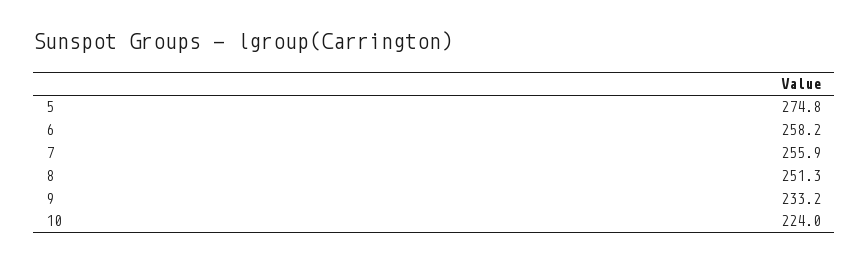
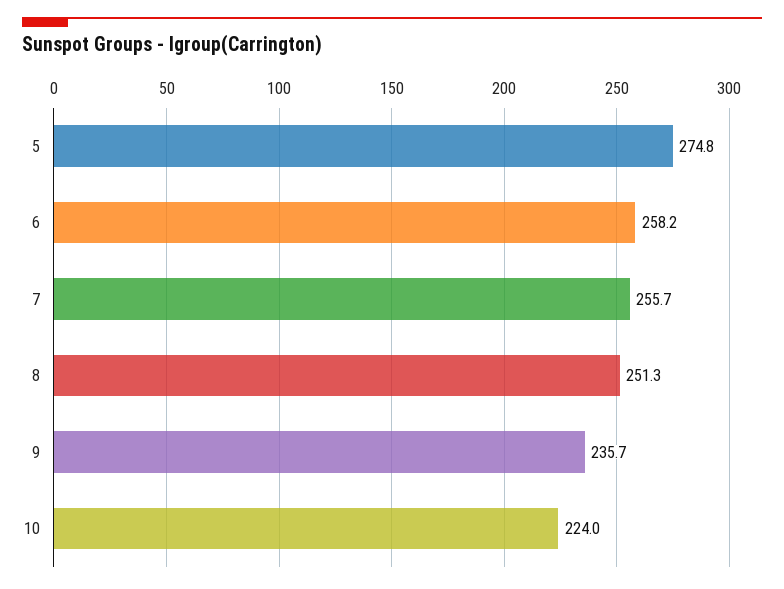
7: 255.9 -> 255.7
9: 233.2 -> 235.7

